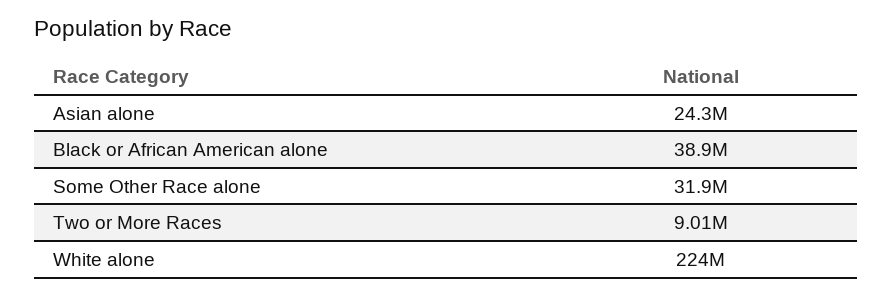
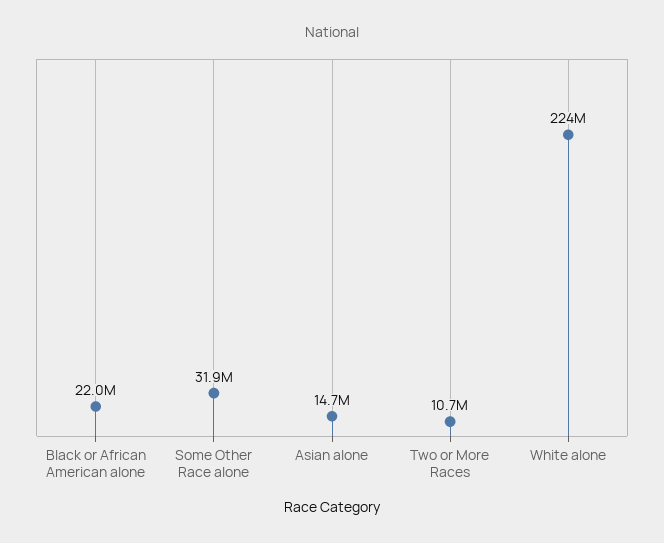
Asian alone: 24300000 -> 14700000
Black or African American alone: 38900000 -> 22000000
Two or More Races: 9010000 -> 10700000

